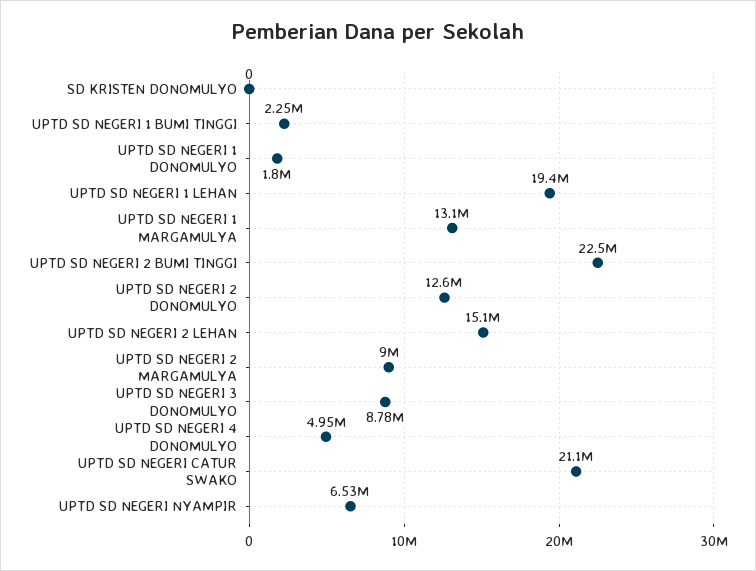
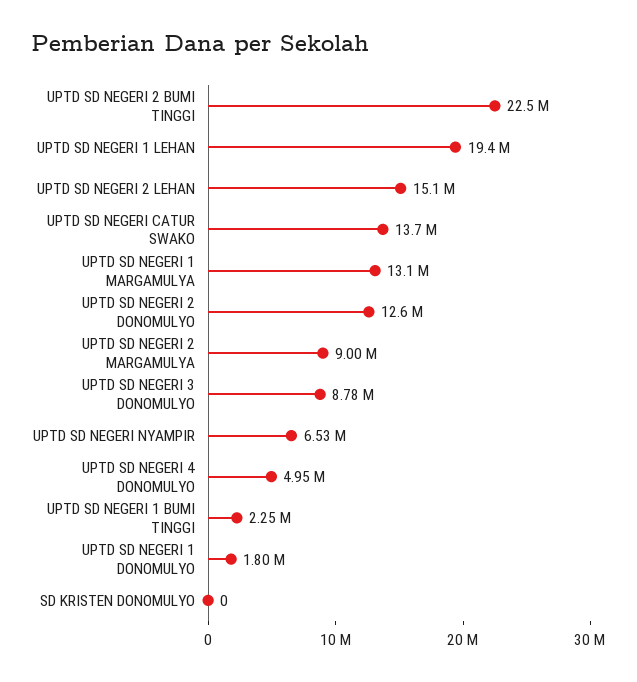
UPTD SD NEGERI CATUR SWAKO: 21100000 -> 13700000

